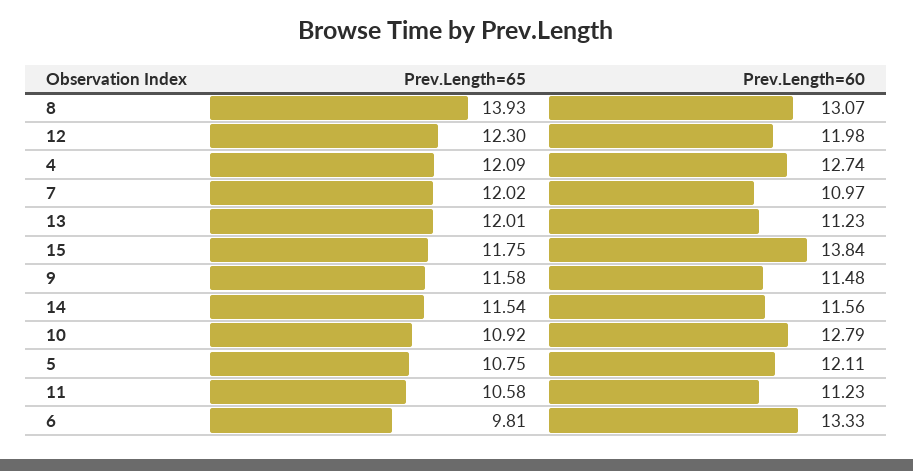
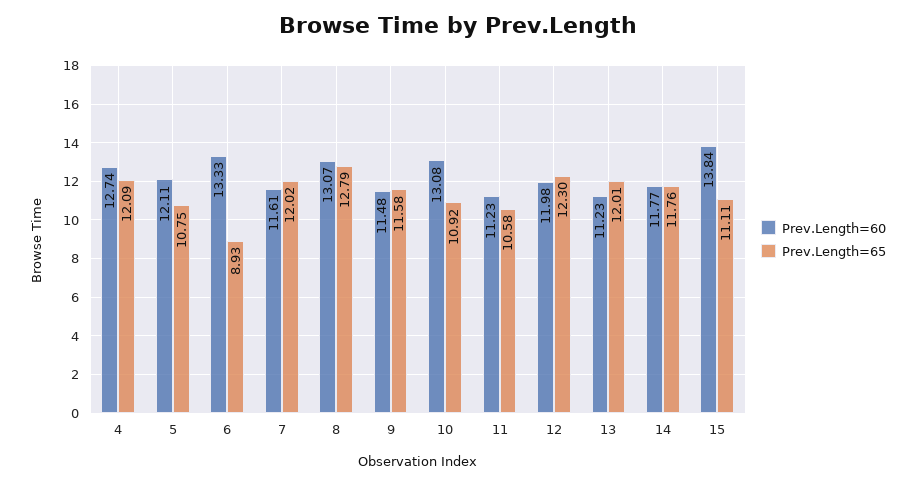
Prev.Length=65, 8: 13.93 -> 12.79
Prev.Length=60, 7: 10.97 -> 11.61
Prev.Length=65, 15: 11.75 -> 11.11
Prev.Length=65, 14: 11.54 -> 11.76
Prev.Length=60, 14: 11.56 -> 11.77
Prev.Length=60, 10: 12.79 -> 13.08
Prev.Length=65, 6: 9.81 -> 8.93

